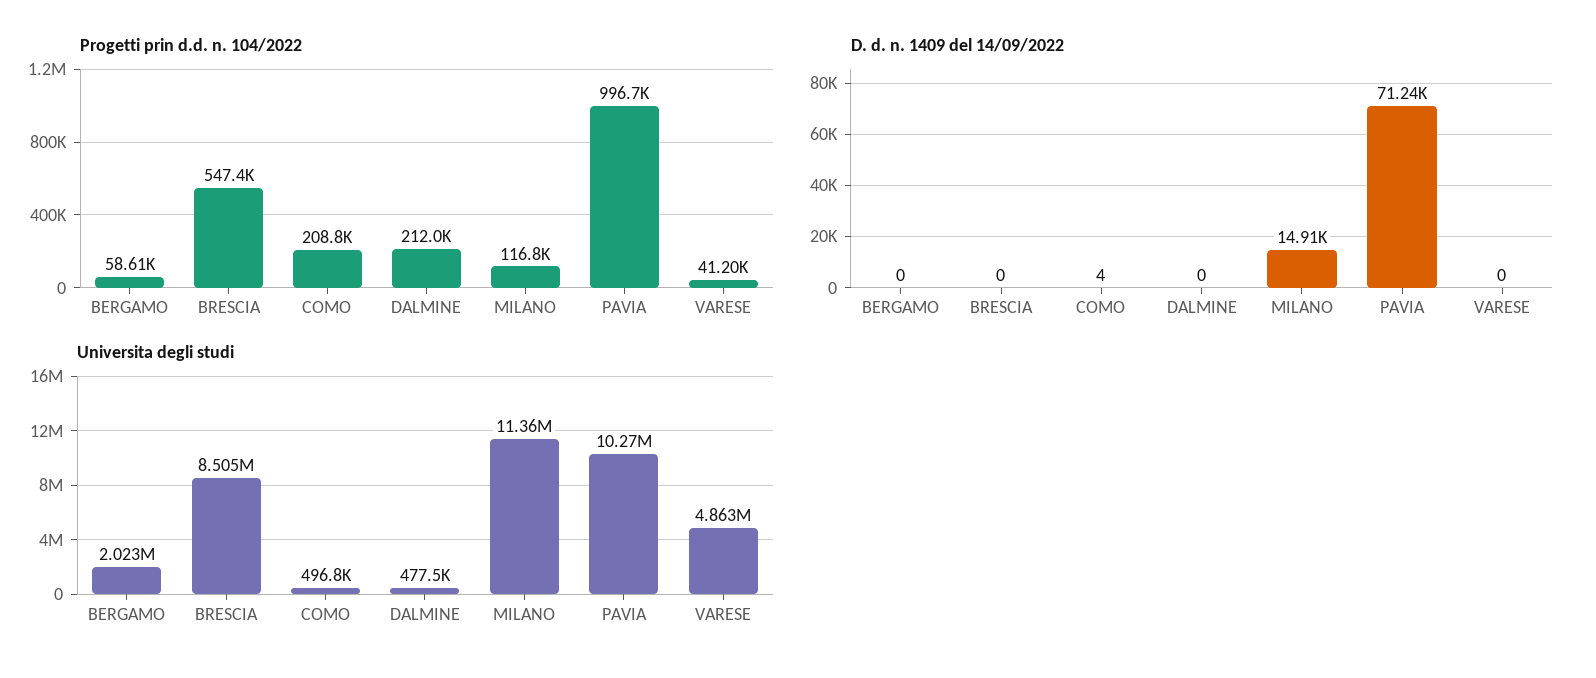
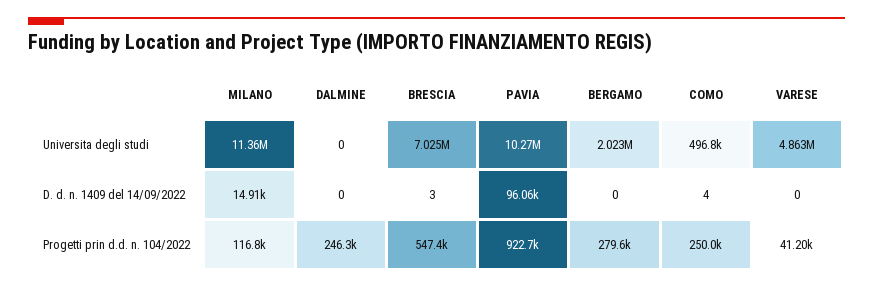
Progetti prin d.d. n. 104/2022, BERGAMO: 58610 -> 279600
Progetti prin d.d. n. 104/2022, COMO: 208800 -> 250000
Progetti prin d.d. n. 104/2022, DALMINE: 212000 -> 246300
Progetti prin d.d. n. 104/2022, PAVIA: 996700 -> 922700
D. d. n. 1409 del 14/09/2022, BRESCIA: 0 -> 3
D. d. n. 1409 del 14/09/2022, PAVIA: 71240 -> 96060
Universita degli studi, BRESCIA: 8505000 -> 7025000
Universita degli studi, DALMINE: 477500 -> 0

